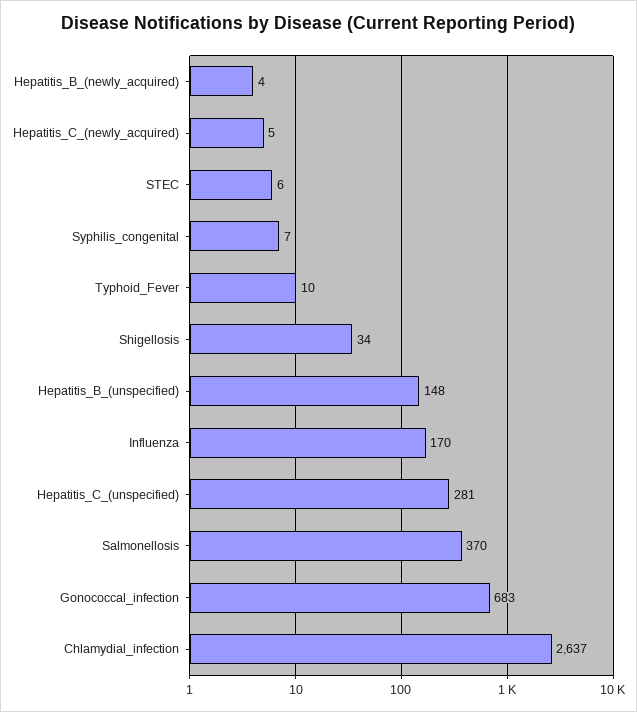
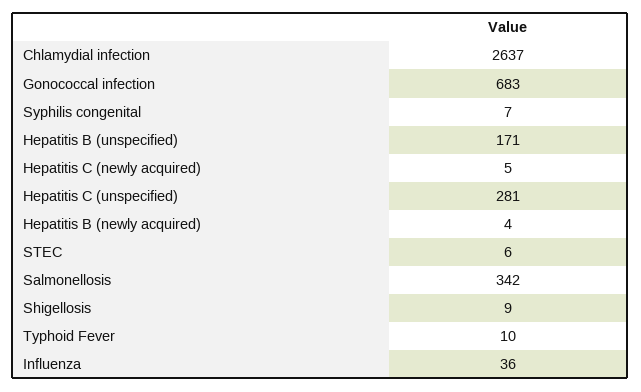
Shigellosis: 34 -> 9
Hepatitis_B_(unspecified): 148 -> 171
Influenza: 170 -> 36
Salmonellosis: 370 -> 342

